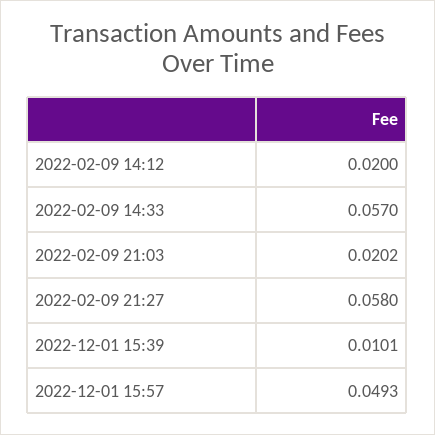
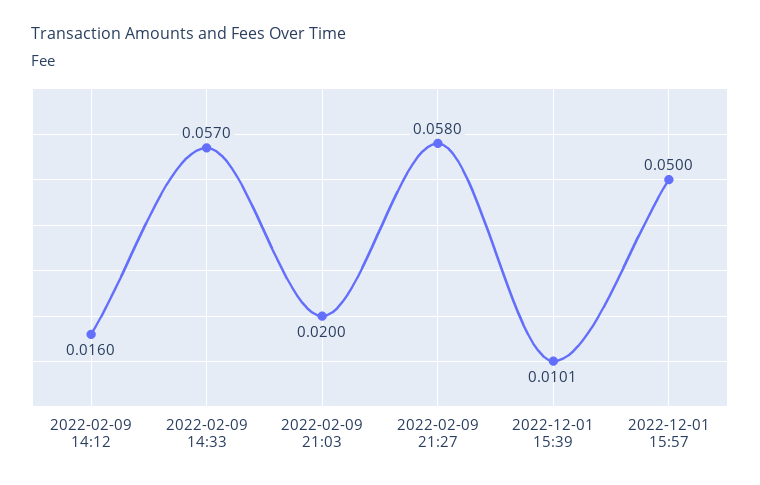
2022-02-09 14:12: 0.02 -> 0.016
2022-02-09 21:03: 0.0202 -> 0.02
2022-12-01 15:57: 0.0493 -> 0.05

